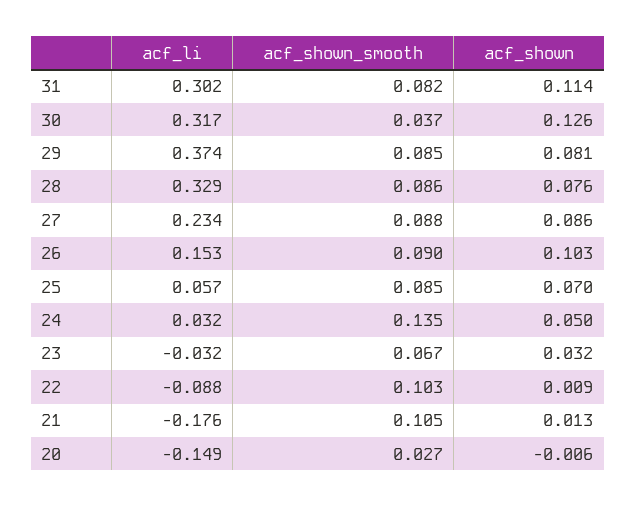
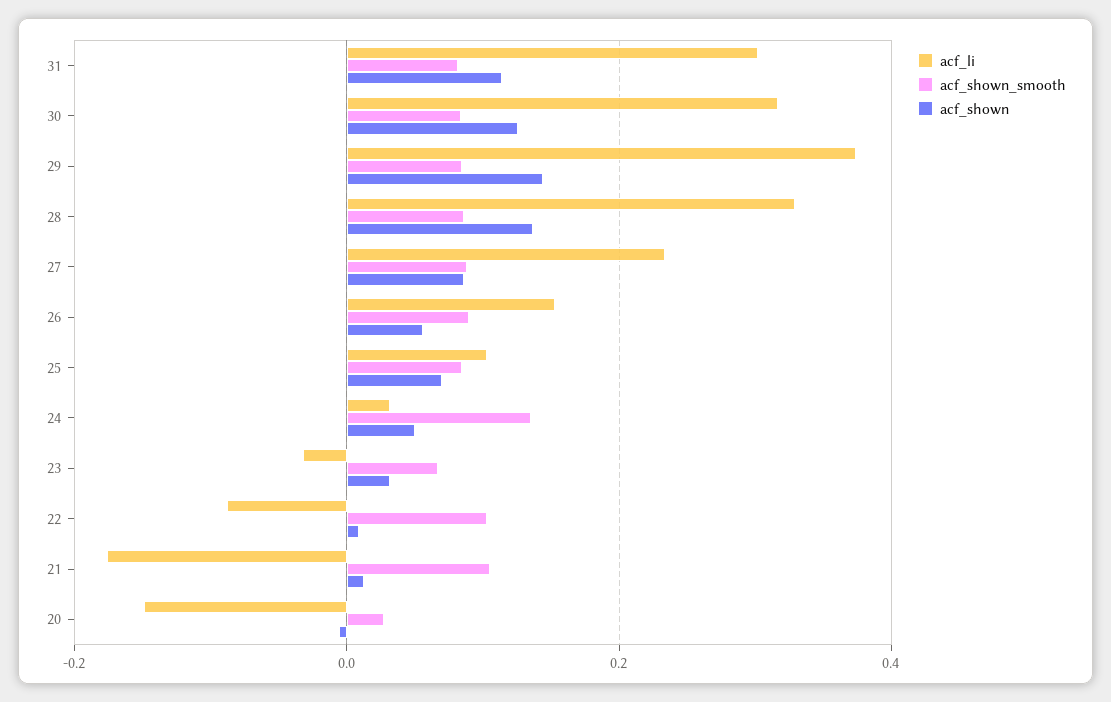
acf_shown_smooth, 30: 0.037 -> 0.08
acf_shown, 29: 0.081 -> 0.14
acf_shown, 28: 0.076 -> 0.14
acf_shown, 26: 0.103 -> 0.06
acf_li, 25: 0.057 -> 0.1

